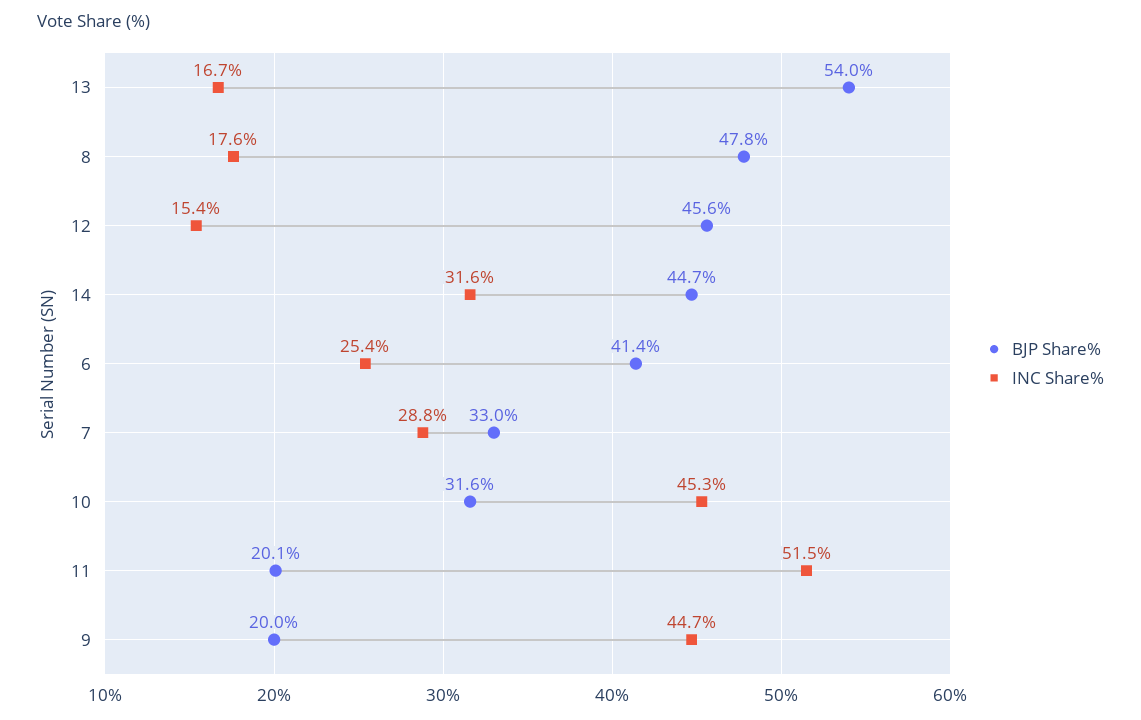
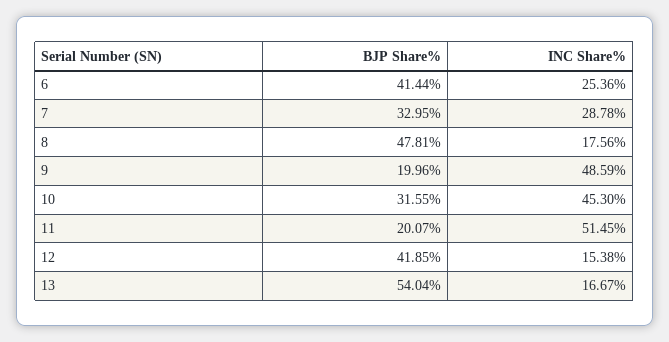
BJP Share%, 12: 45.6 -> 41.85
BJP Share%, 14: 44.7 -> none
INC Share%, 14: 31.6 -> none
INC Share%, 9: 44.7 -> 48.59

